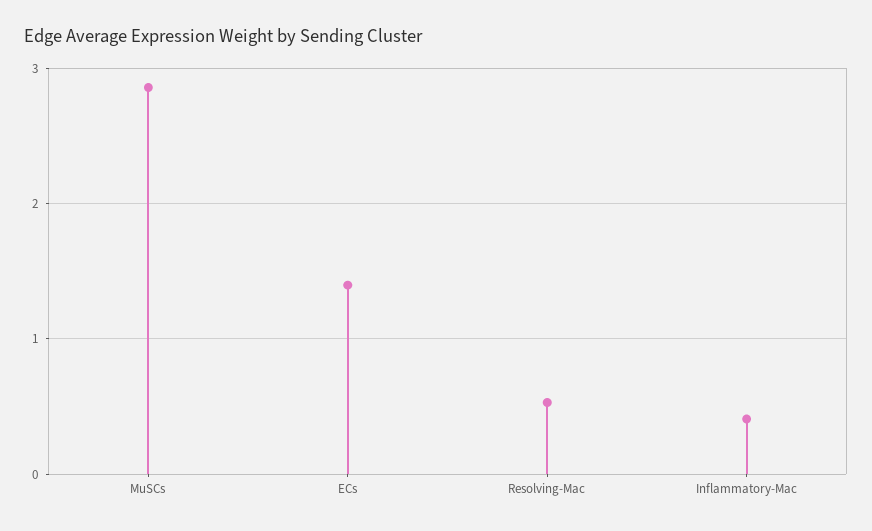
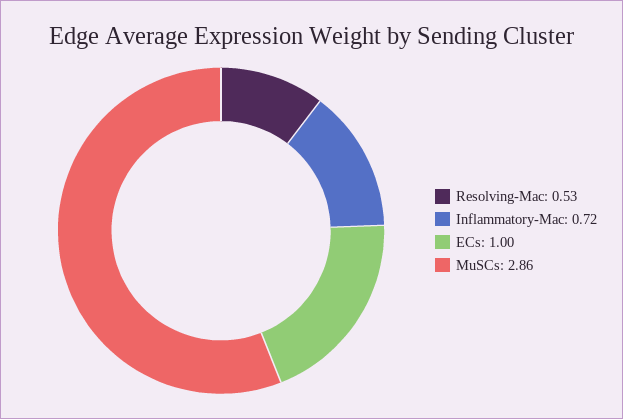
ECs: 1.4 -> 1
Inflammatory-Mac: 0.4 -> 0.72

